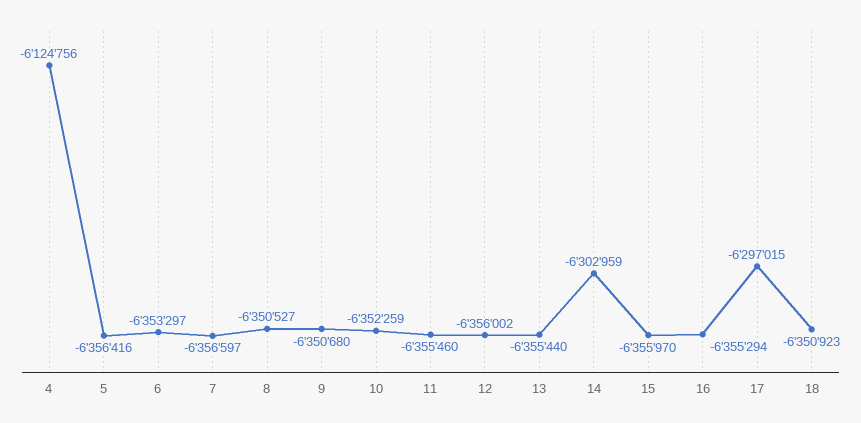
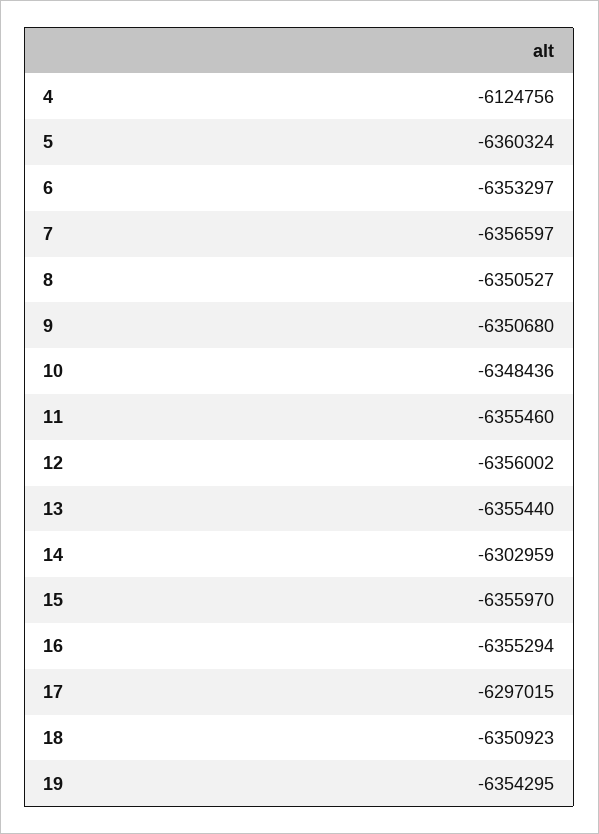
5: -6356416 -> -6360324
10: -6352259 -> -6348436
19: none -> -6354295

